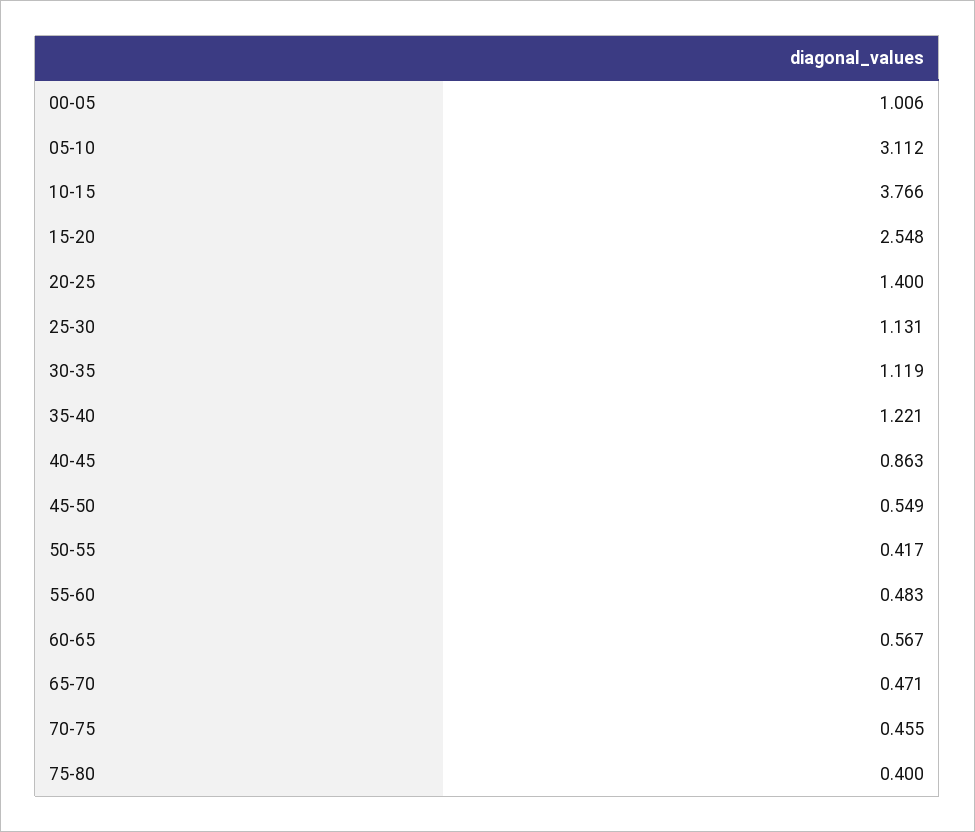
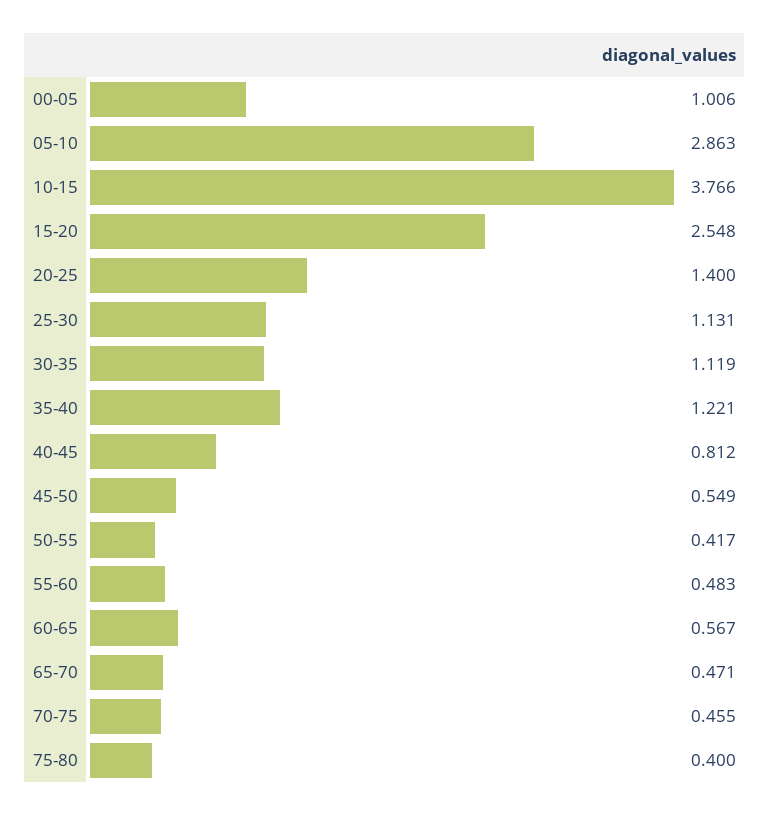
05-10: 3.112 -> 2.863
40-45: 0.863 -> 0.812

